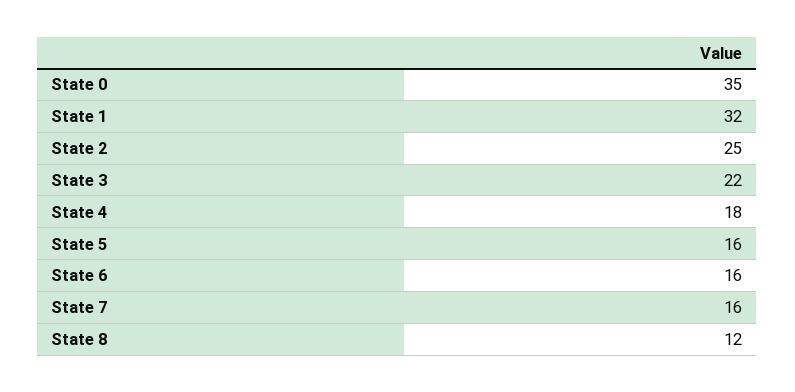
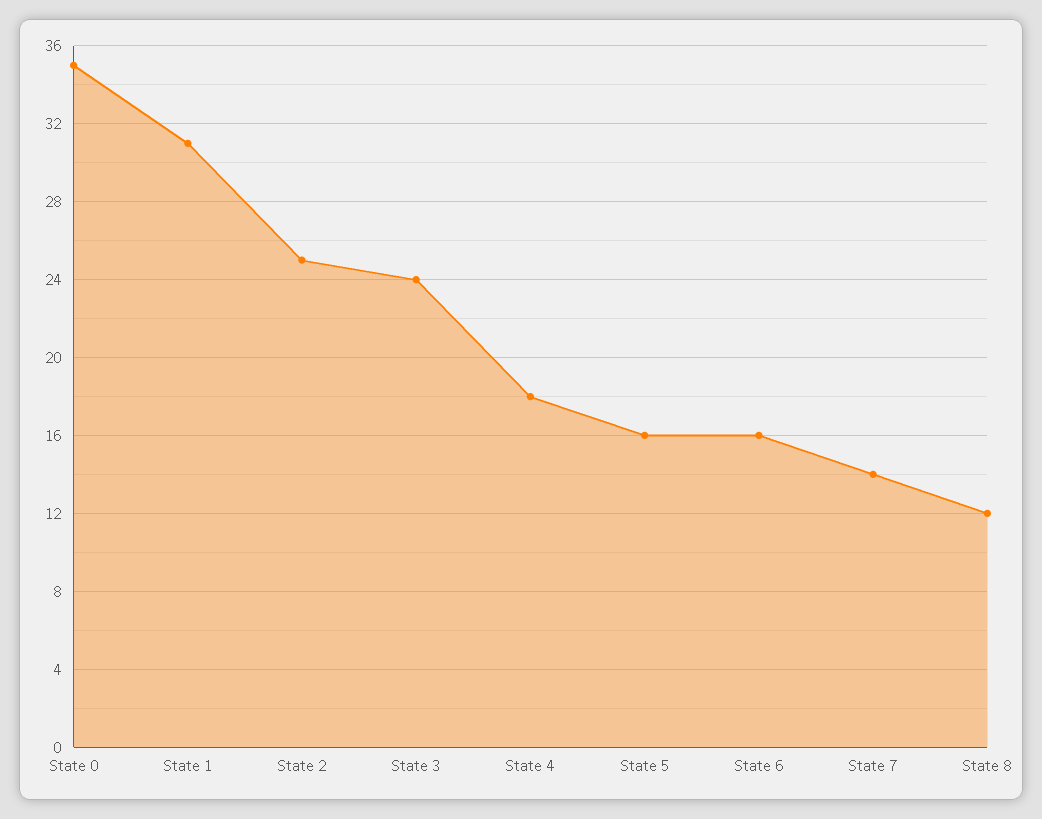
State 1: 32 -> 31
State 3: 22 -> 24
State 7: 16 -> 14

